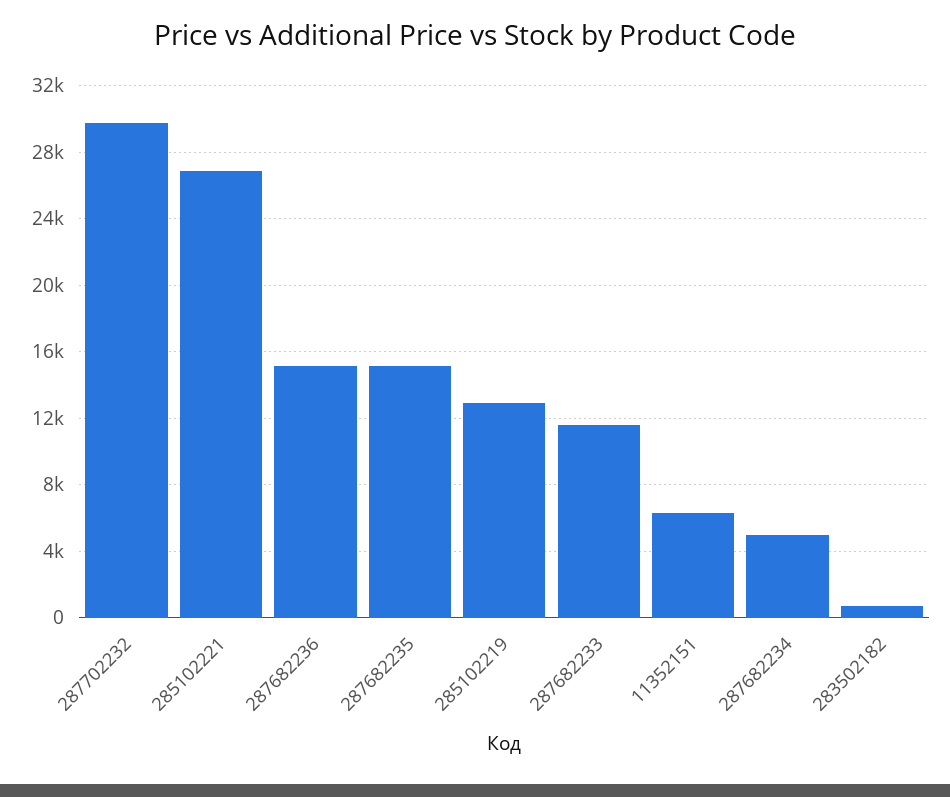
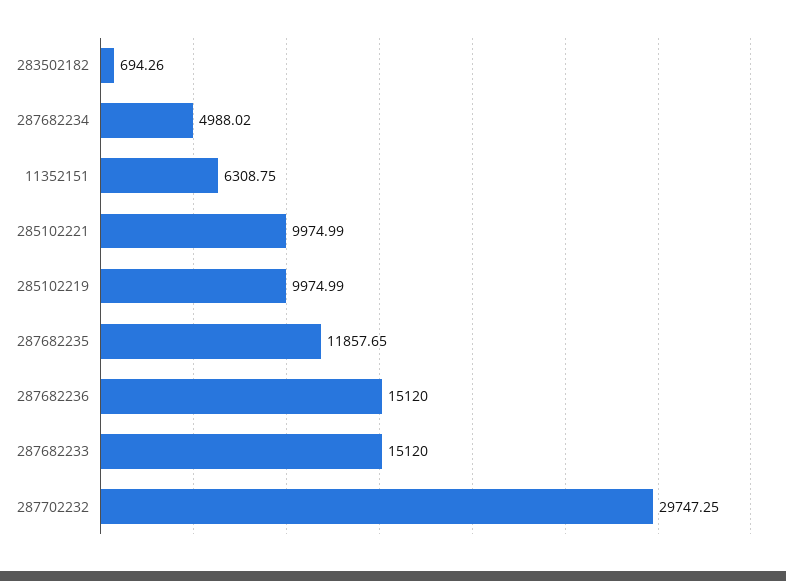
285102221: 27000 -> 9974.99
287682235: 15000 -> 11857.65
285102219: 13000 -> 9974.99
287682233: 11500 -> 15120

